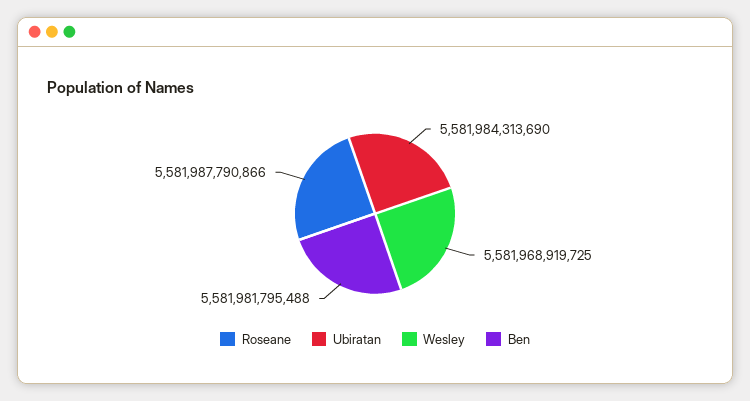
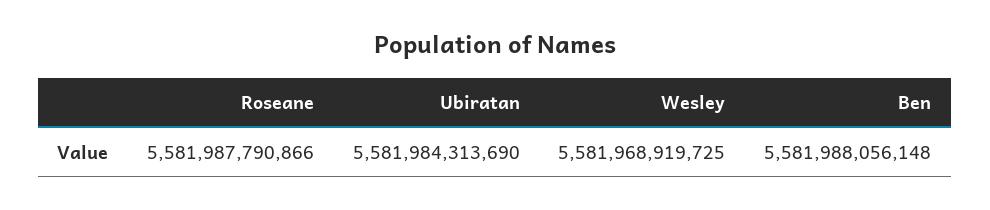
Ben: 5581981795488 -> 5581988056148

